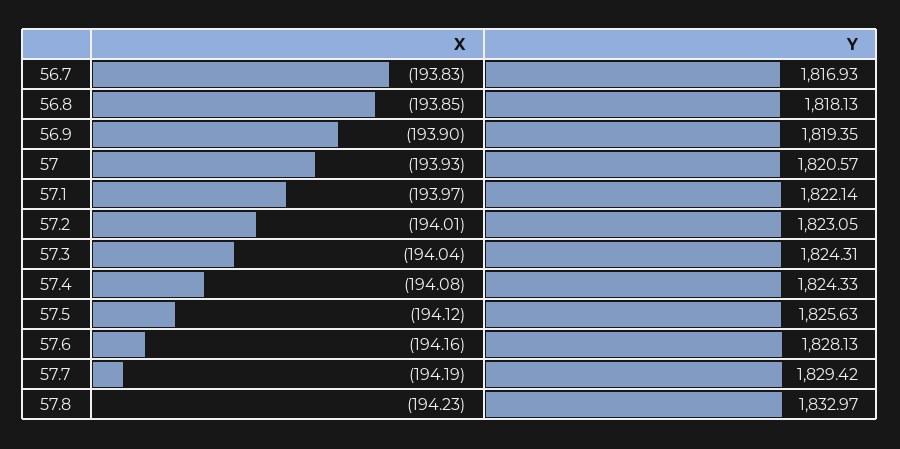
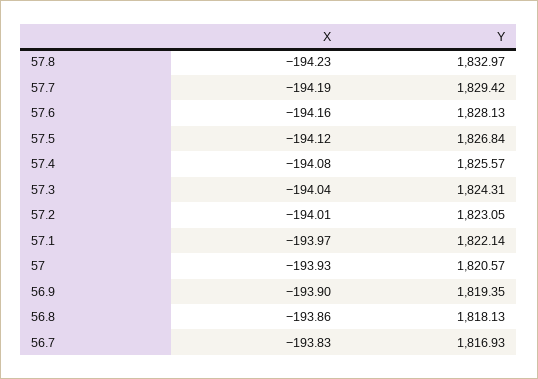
X, 56.8: -193.85 -> -193.86
Y, 57.4: 1824.33 -> 1825.57
Y, 57.5: 1825.63 -> 1826.84

